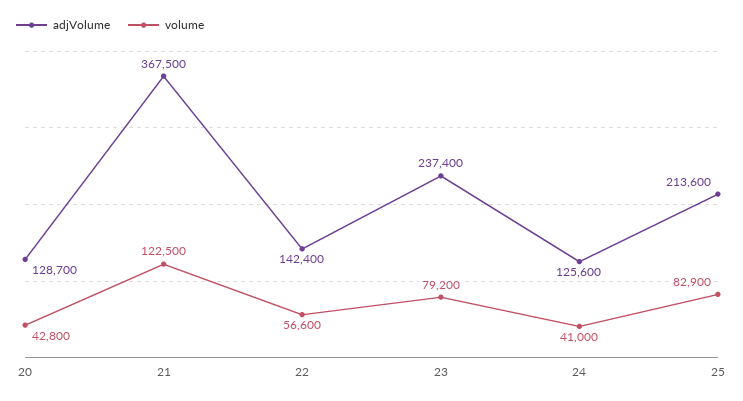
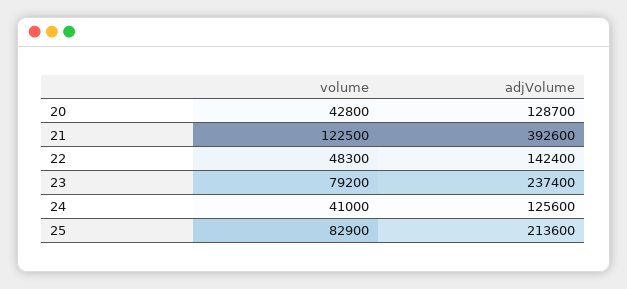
adjVolume, 21: 367500 -> 392600
volume, 22: 56600 -> 48300

